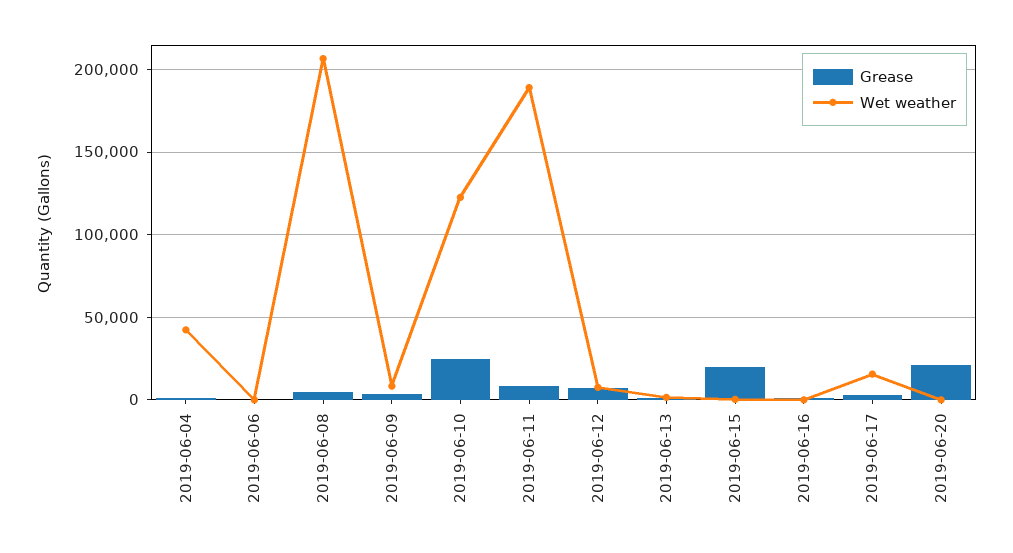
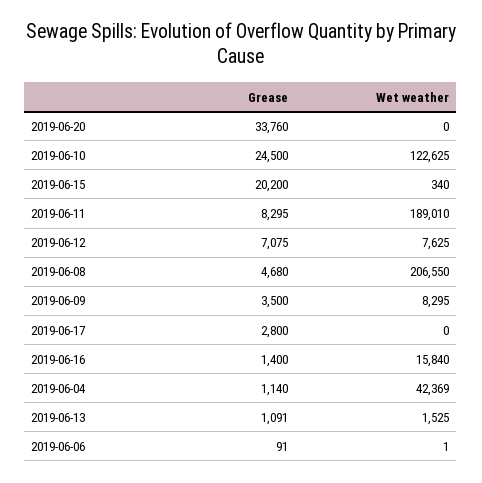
Wet weather, 2019-06-16: 0 -> 15840
Wet weather, 2019-06-17: 15000 -> 0
Grease, 2019-06-20: 20000 -> 33760

